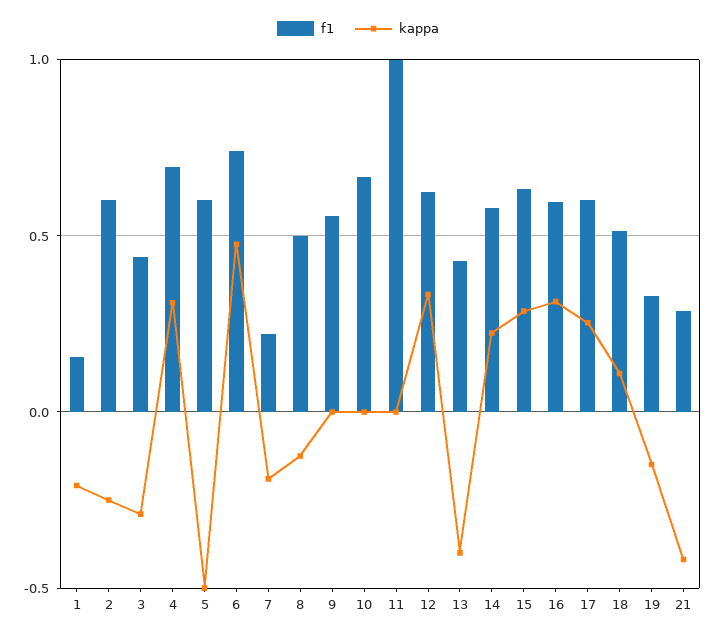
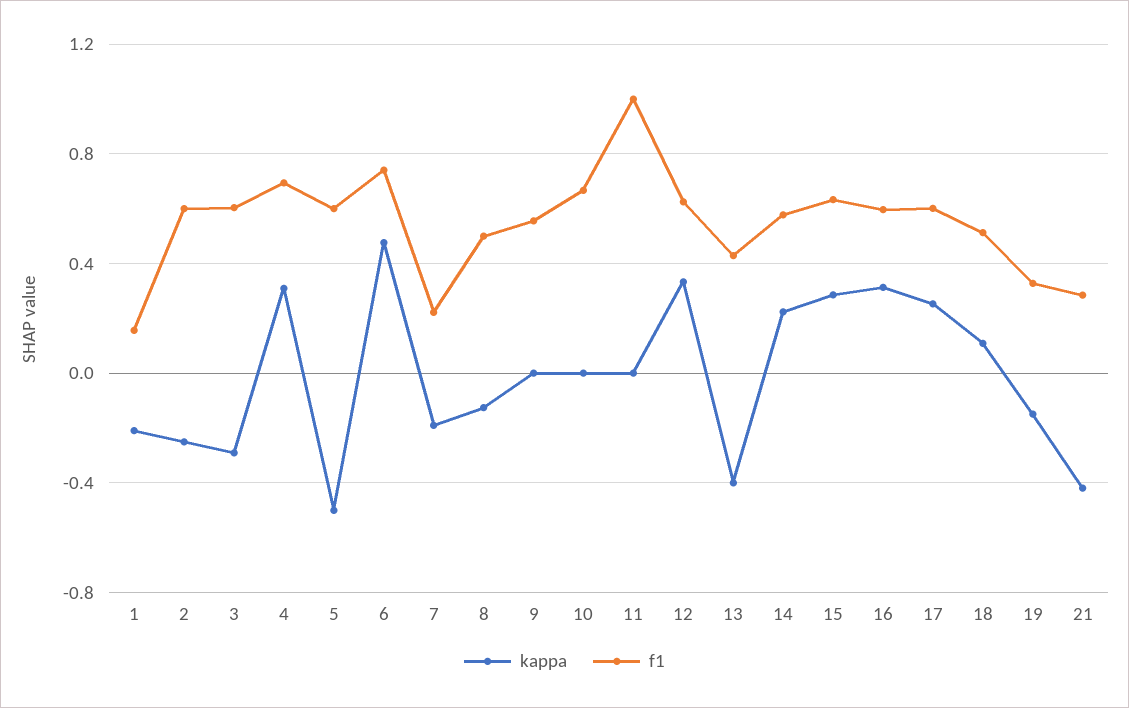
f1, 3: 0.45 -> 0.6

